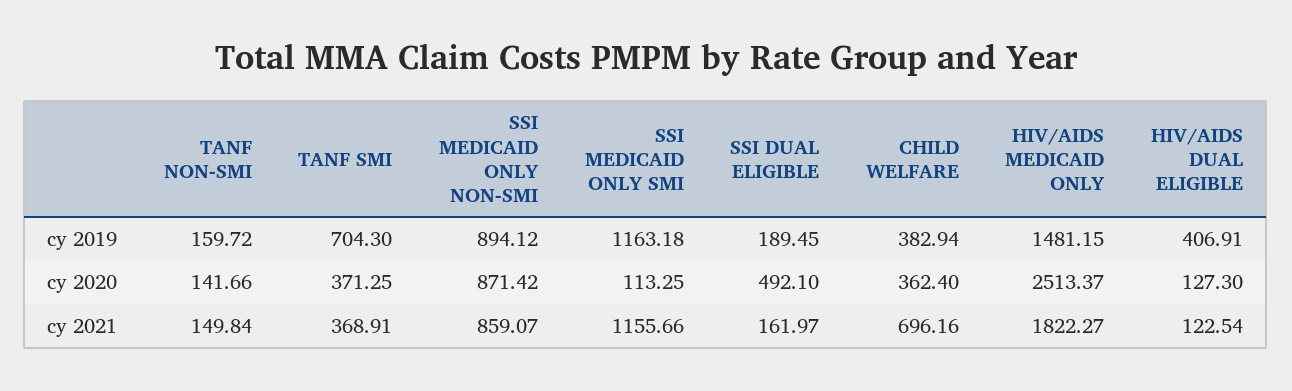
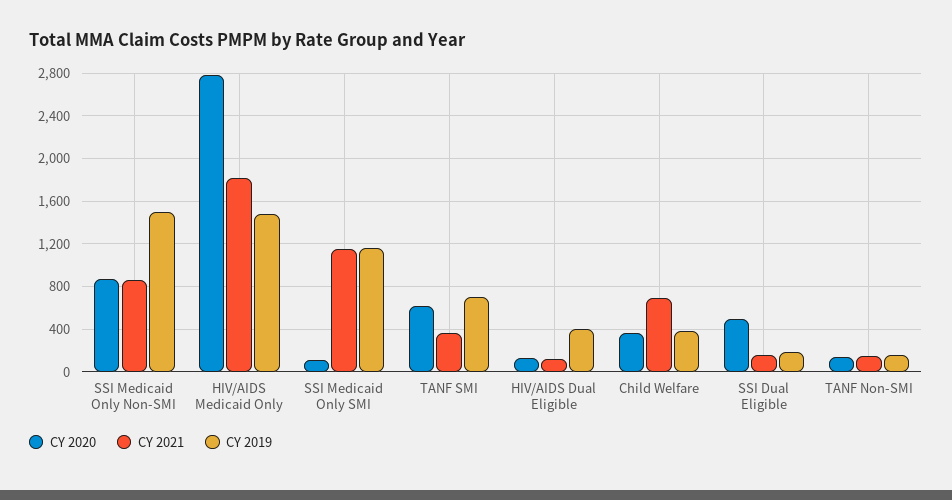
cy 2019, SSI MEDICAID ONLY NON-SMI: 894.12 -> 1500
cy 2020, TANF SMI: 371.25 -> 600
cy 2020, HIV/AIDS MEDICAID ONLY: 2513.37 -> 2800

